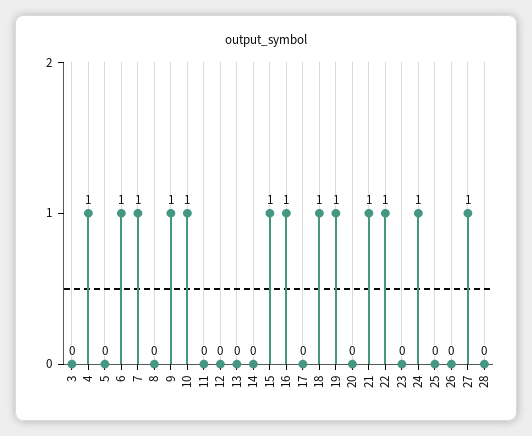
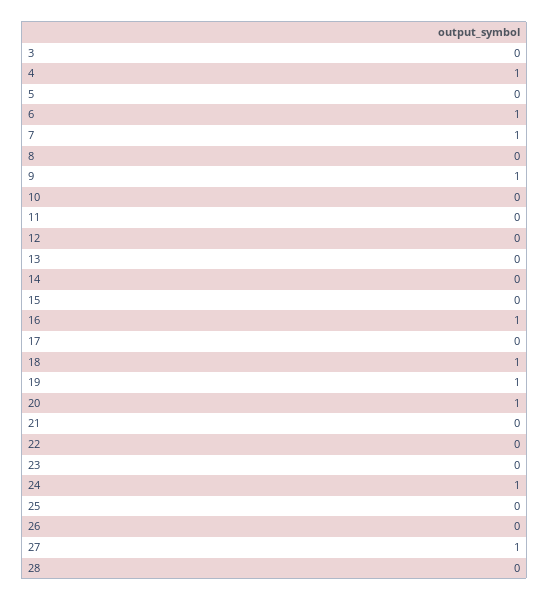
10: 1 -> 0
15: 1 -> 0
20: 0 -> 1
21: 1 -> 0
22: 1 -> 0

